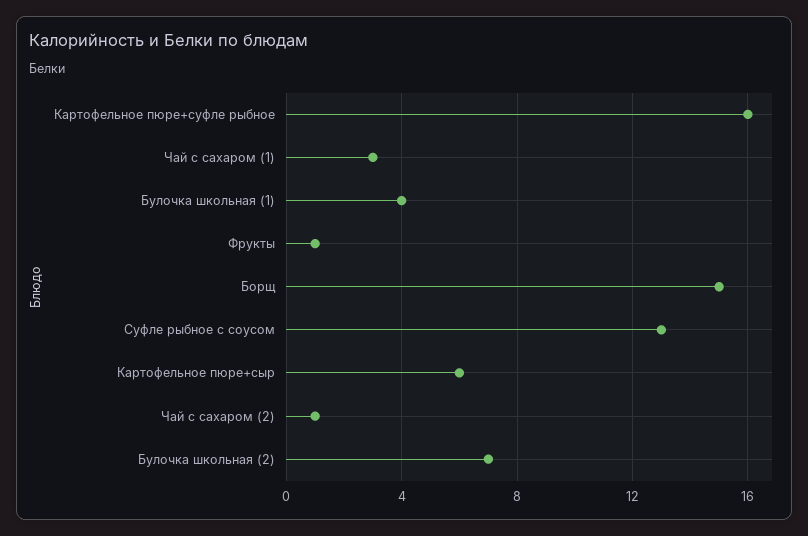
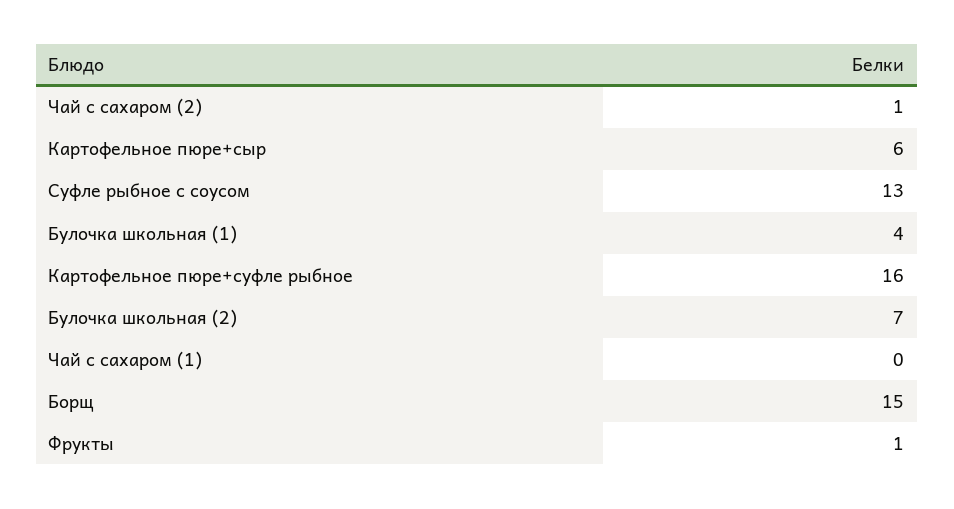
Чай с сахаром (1): 3 -> 0

